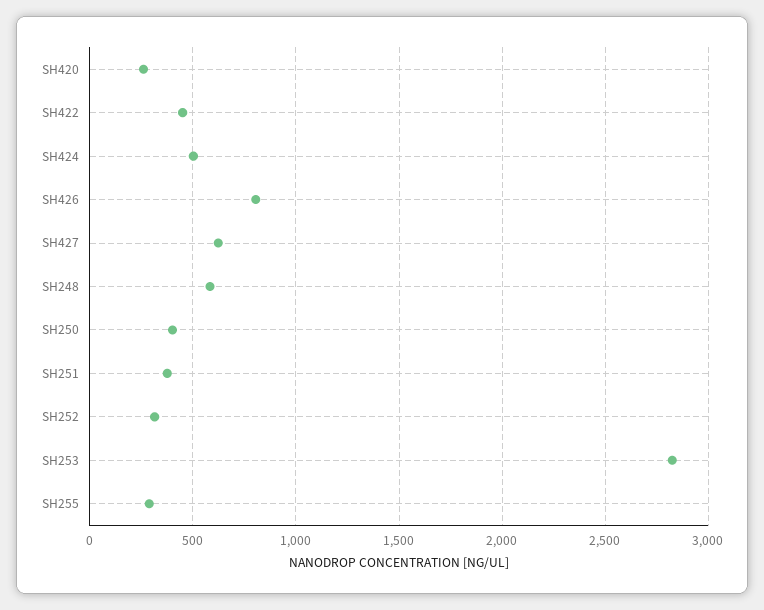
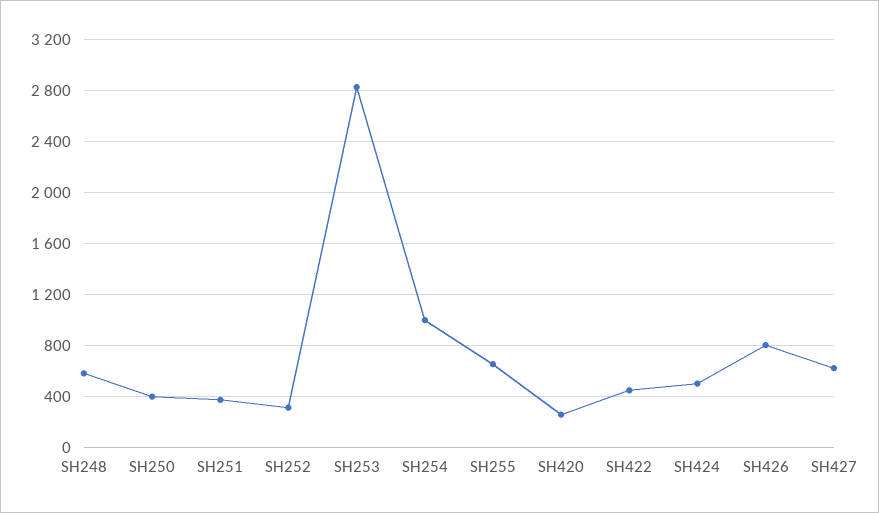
SH255: 300 -> 650
SH254: none -> 1000

